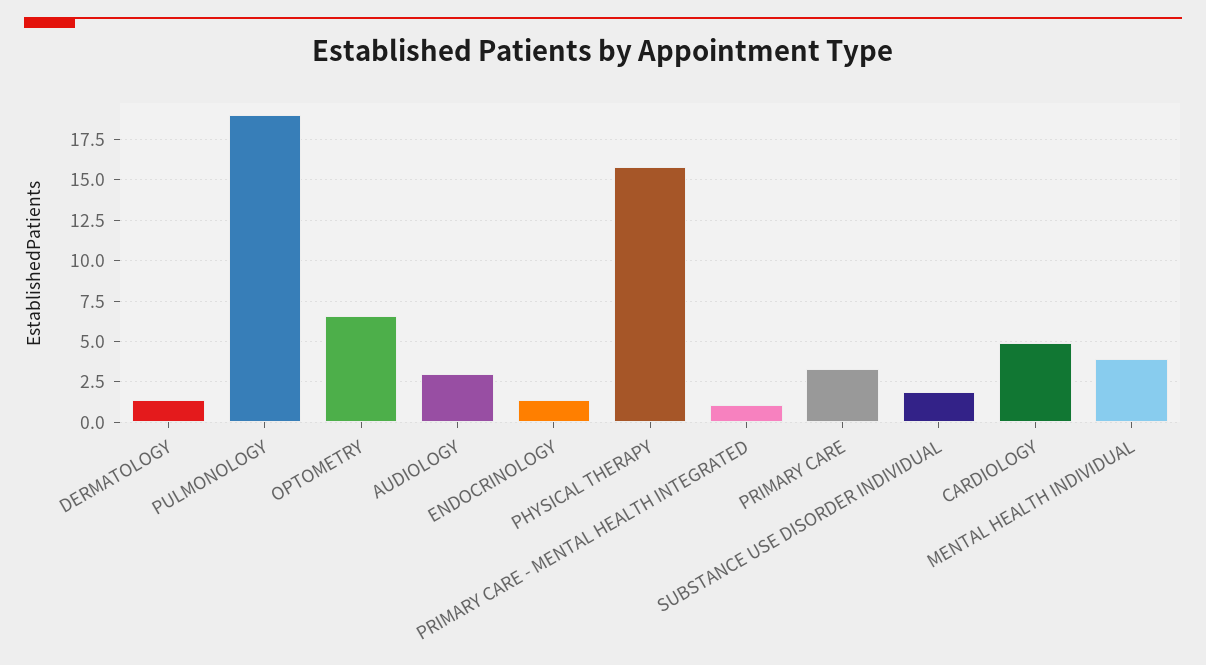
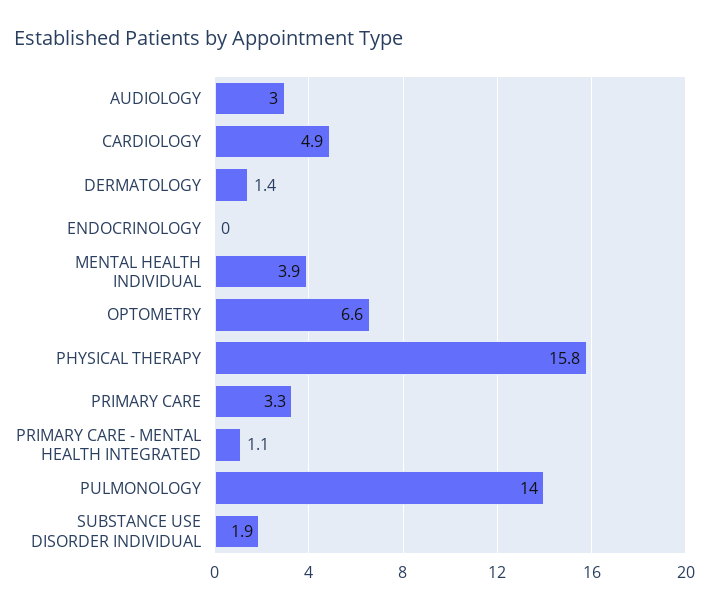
PULMONOLOGY: 19 -> 14
ENDOCRINOLOGY: 1.5 -> 0

